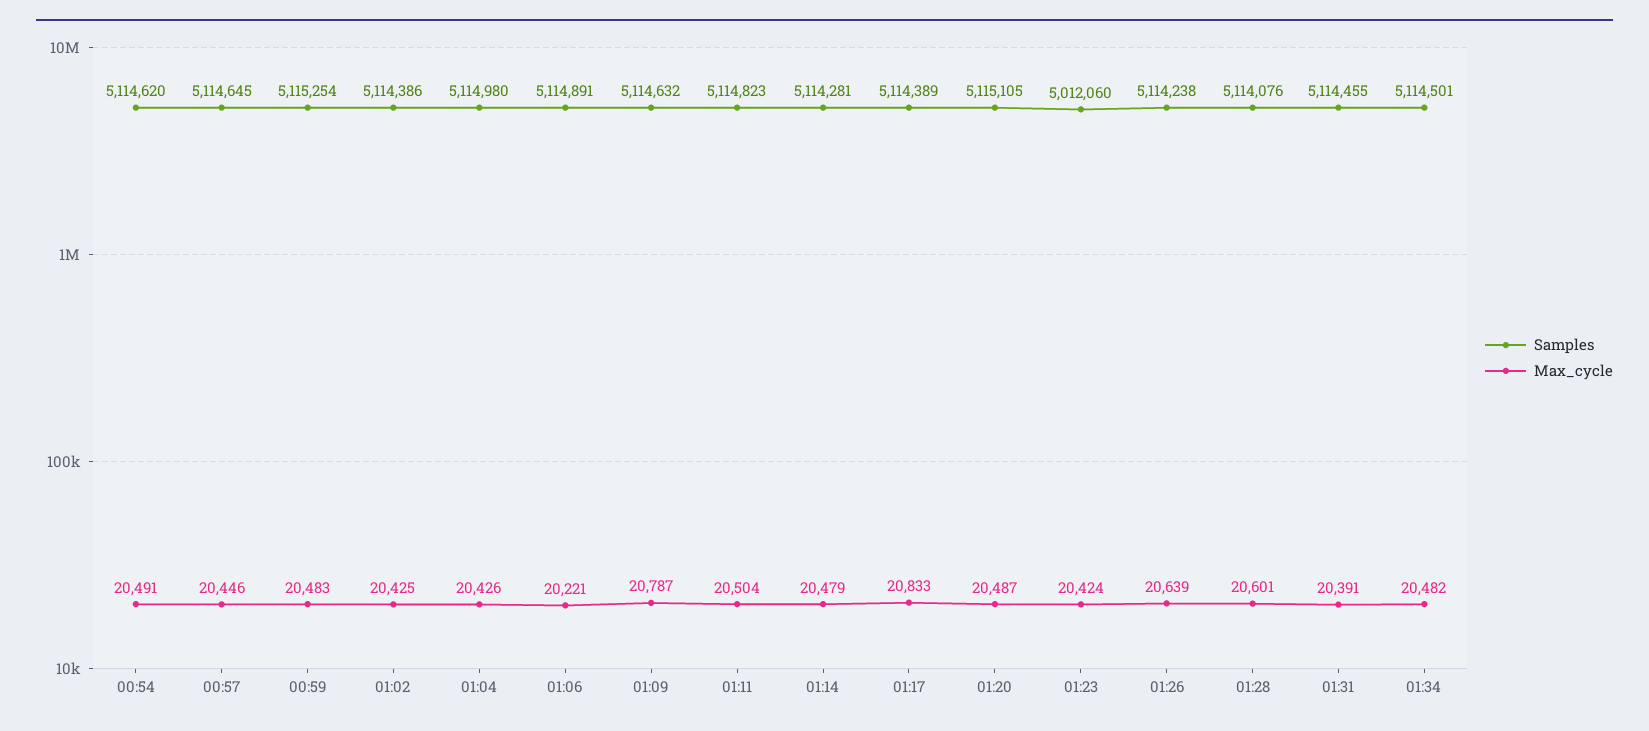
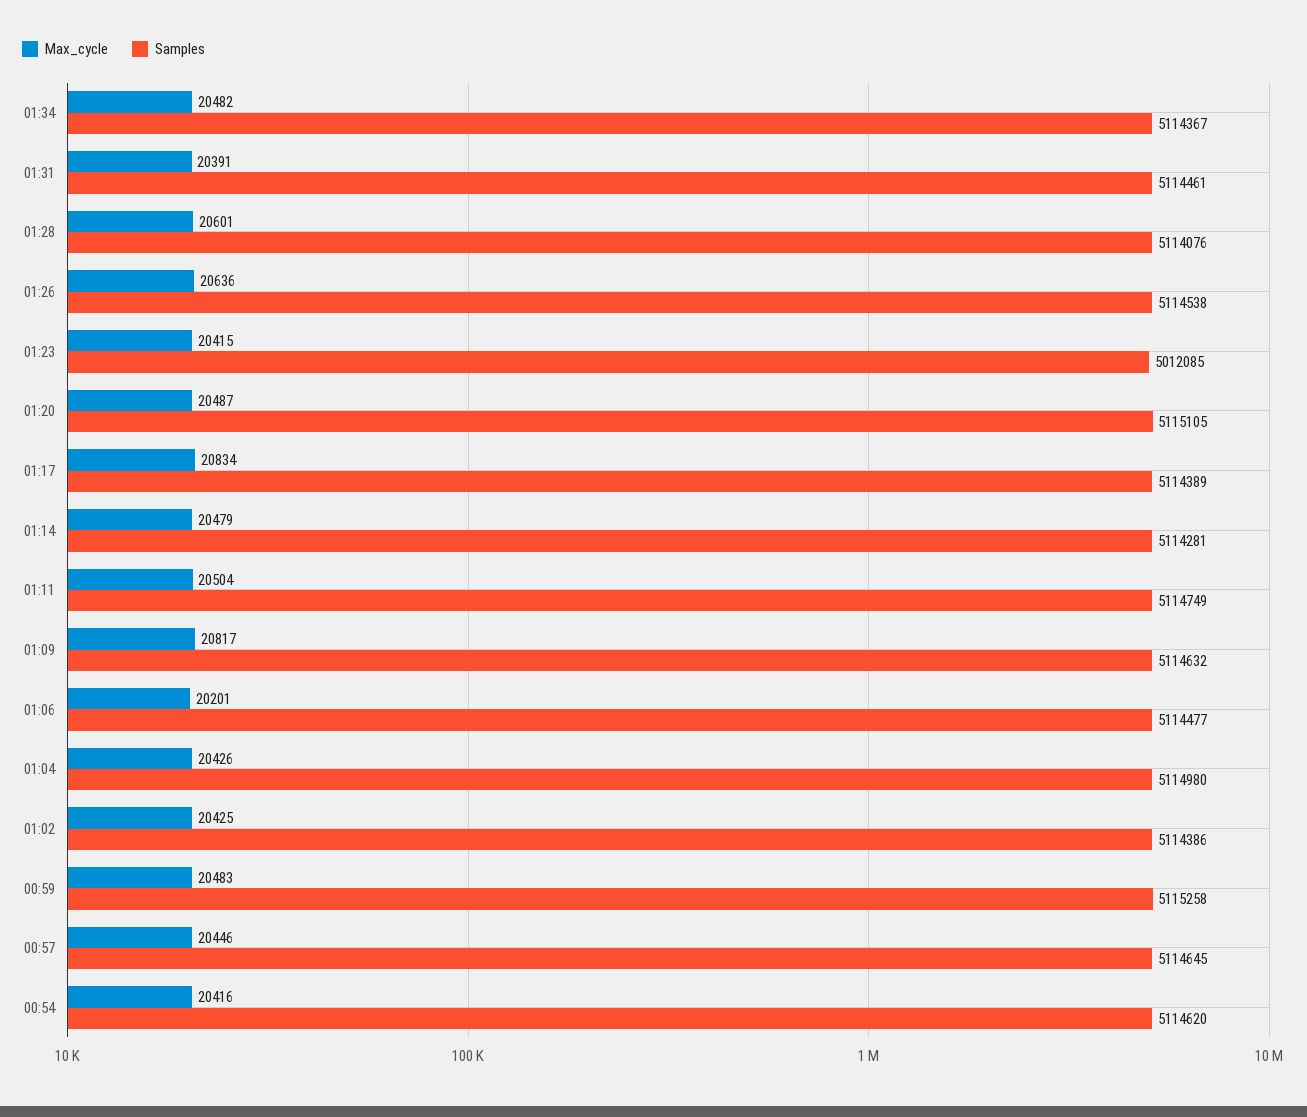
Max_cycle, 00:54: 20491 -> 20416
Samples, 00:59: 5115254 -> 5115258
Samples, 01:06: 5114891 -> 5114477
Max_cycle, 01:06: 20221 -> 20201
Max_cycle, 01:09: 20787 -> 20817
Samples, 01:11: 5114823 -> 5114749
Max_cycle, 01:17: 20833 -> 20834
Samples, 01:23: 5012060 -> 5012085
Max_cycle, 01:23: 20424 -> 20415
Samples, 01:26: 5114238 -> 5114538
Max_cycle, 01:26: 20639 -> 20636
Samples, 01:31: 5114455 -> 5114461
Samples, 01:34: 5114501 -> 5114367

